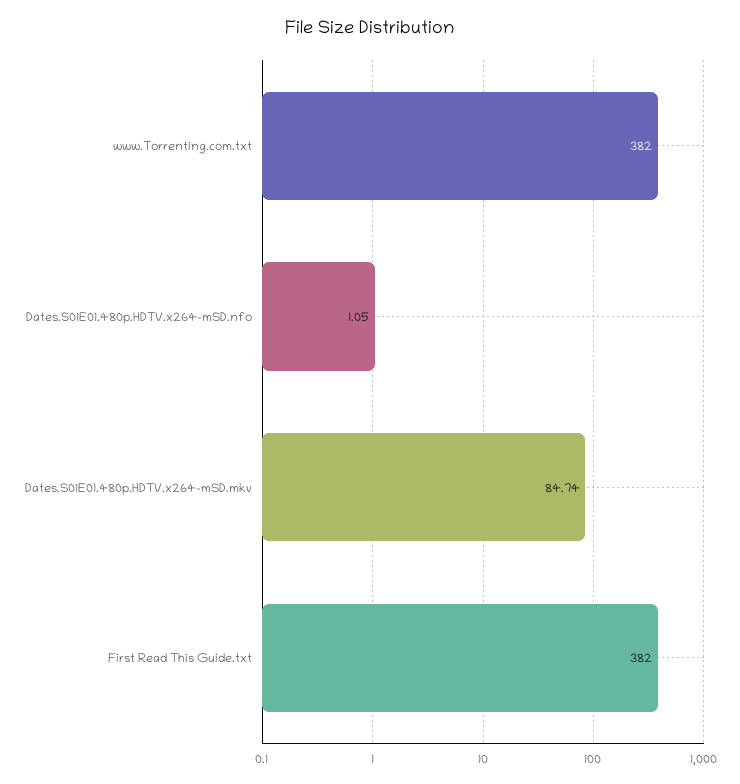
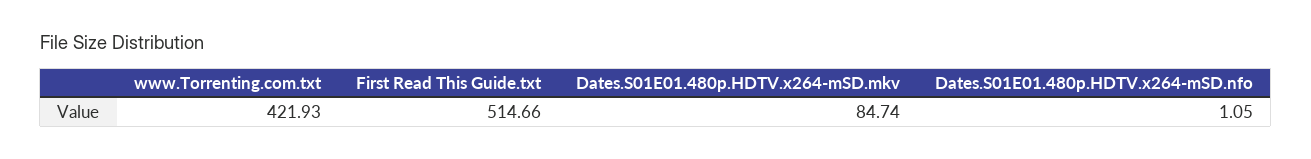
www.Torrenting.com.txt: 382 -> 421.93
First Read This Guide.txt: 382 -> 514.66

